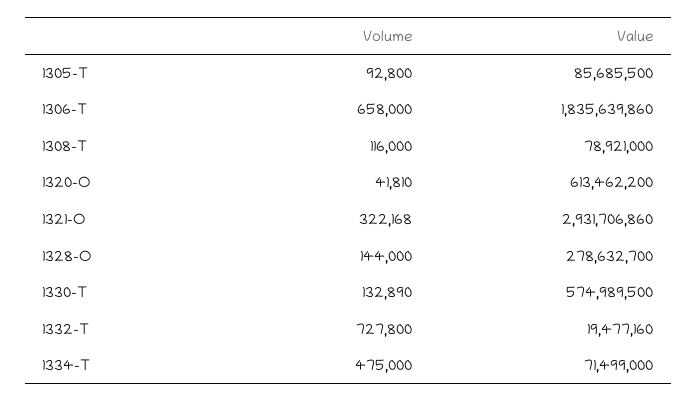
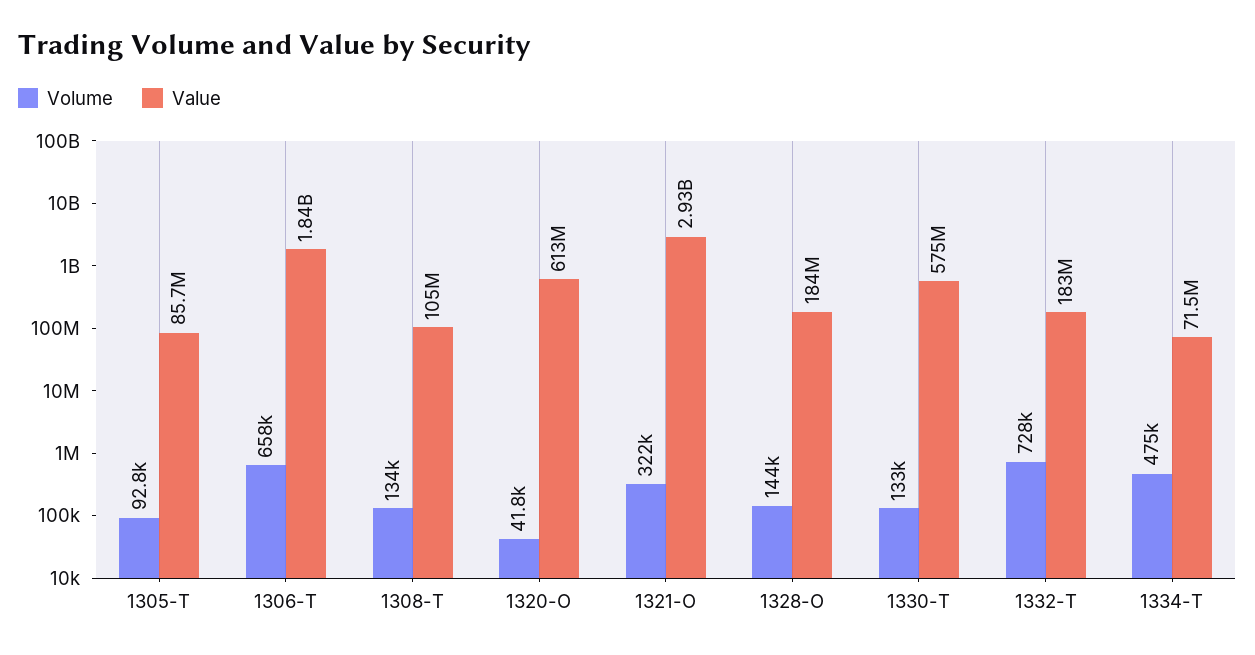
Volume, 1308-T: 116000 -> 134000
Value, 1308-T: 78921000 -> 105000000
Value, 1328-O: 278632700 -> 184000000
Value, 1332-T: 19477160 -> 183000000

